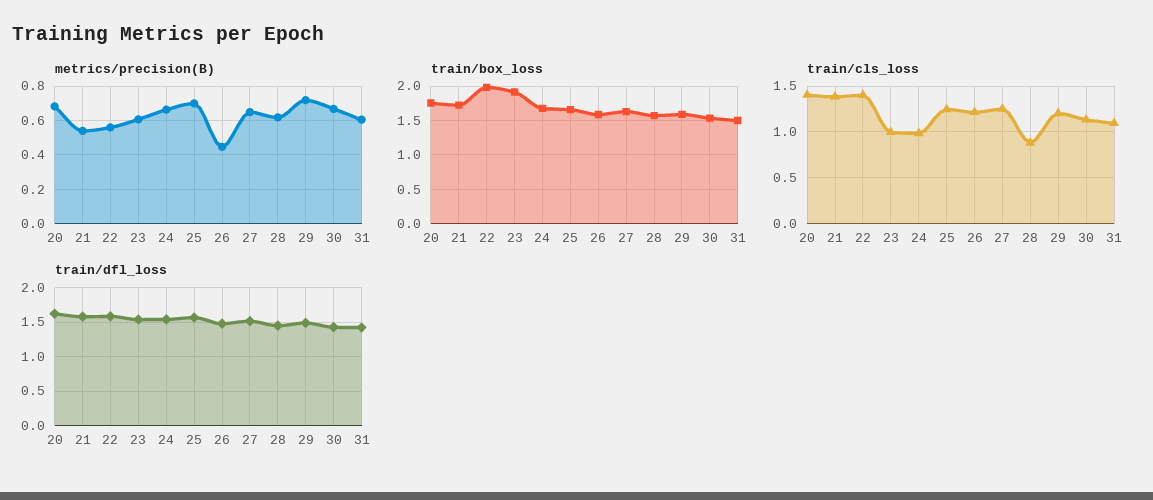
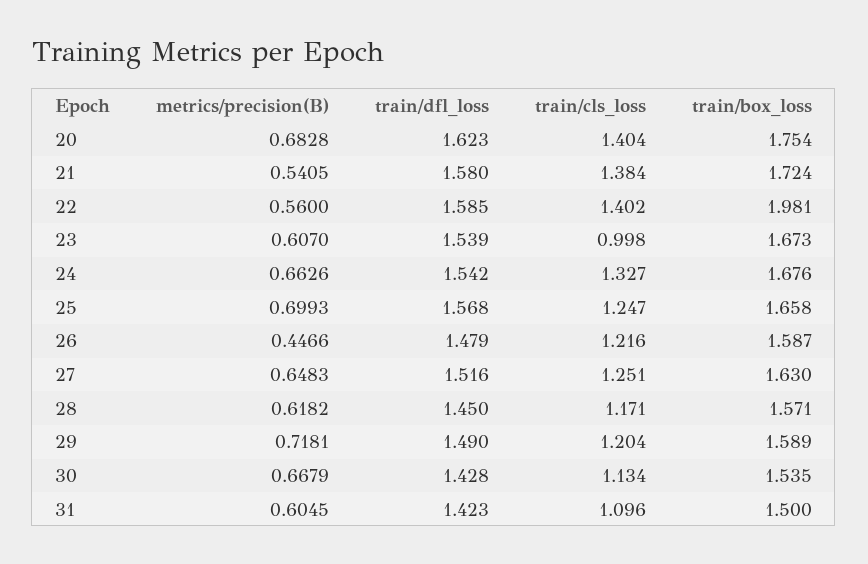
train/box_loss, 23: 1.9 -> 1.673
train/cls_loss, 24: 1 -> 1.327
train/cls_loss, 28: 0.9 -> 1.171

